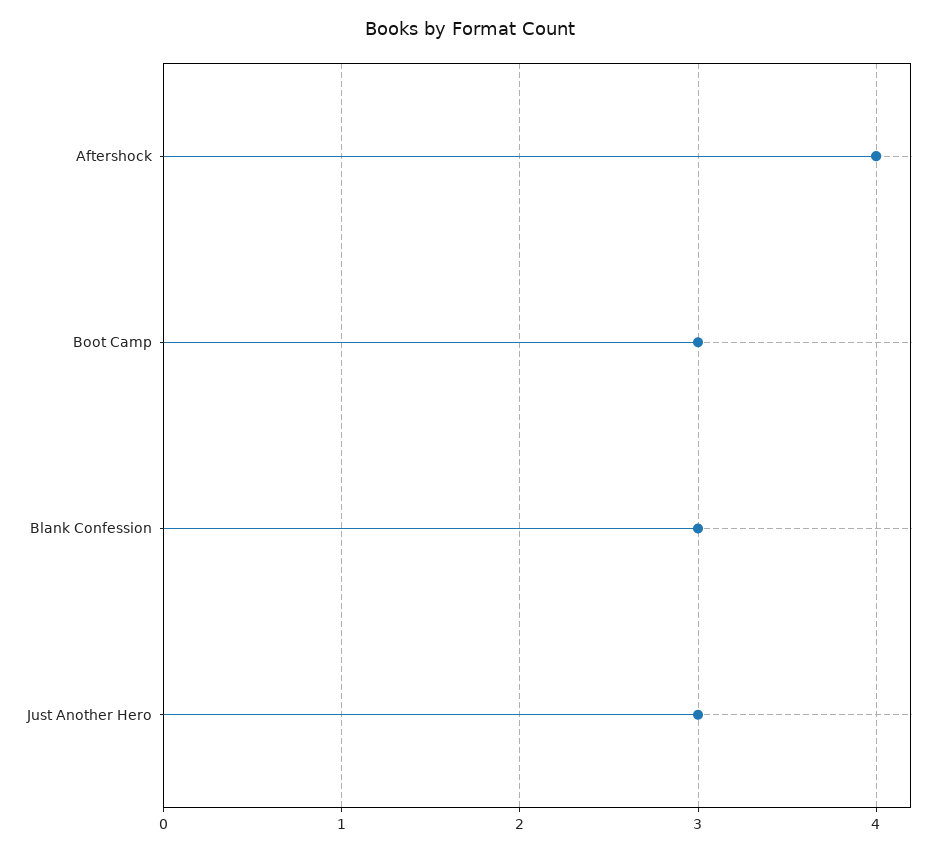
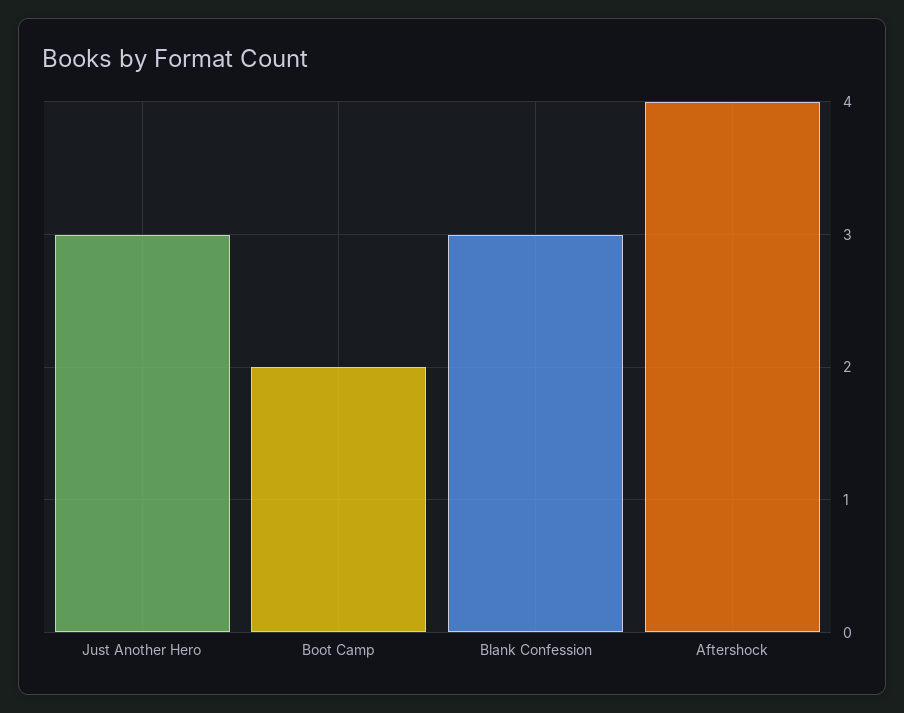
Boot Camp: 3 -> 2

